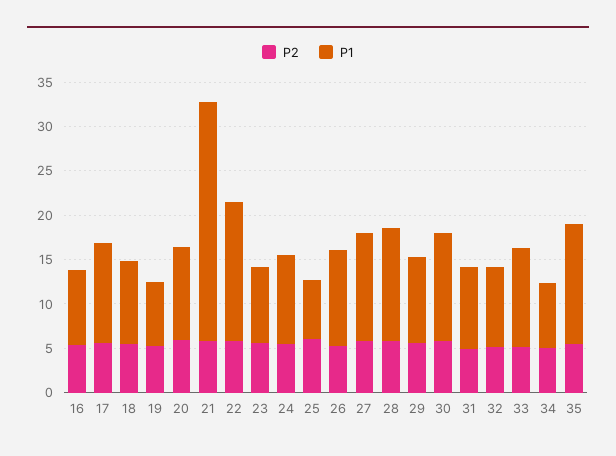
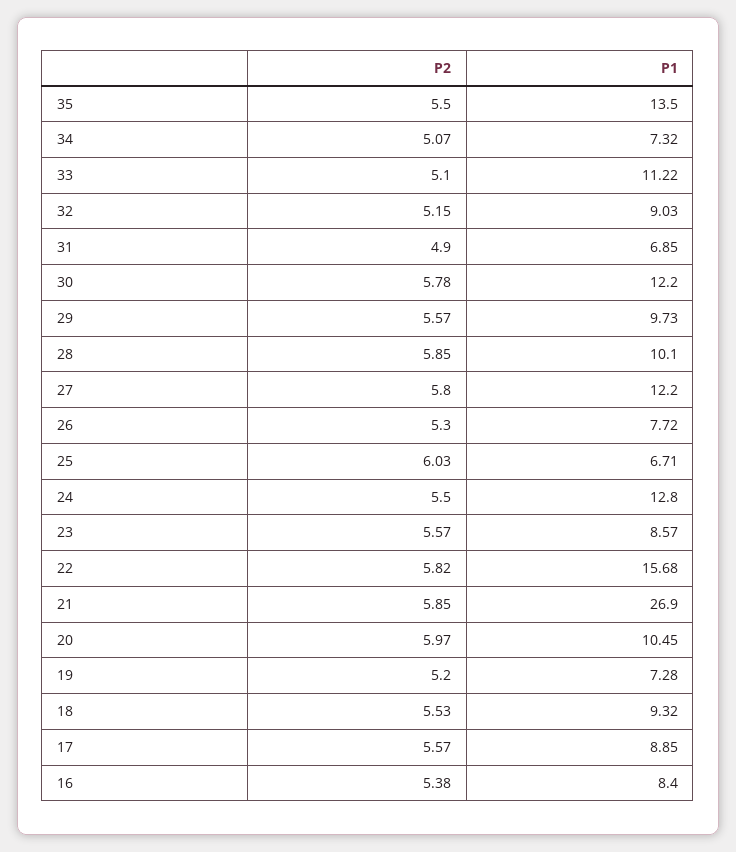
P1, 17: 11 -> 8.85
P1, 24: 10 -> 12.8
P1, 26: 11 -> 7.72
P1, 28: 13 -> 10.1
P1, 31: 9 -> 6.85

